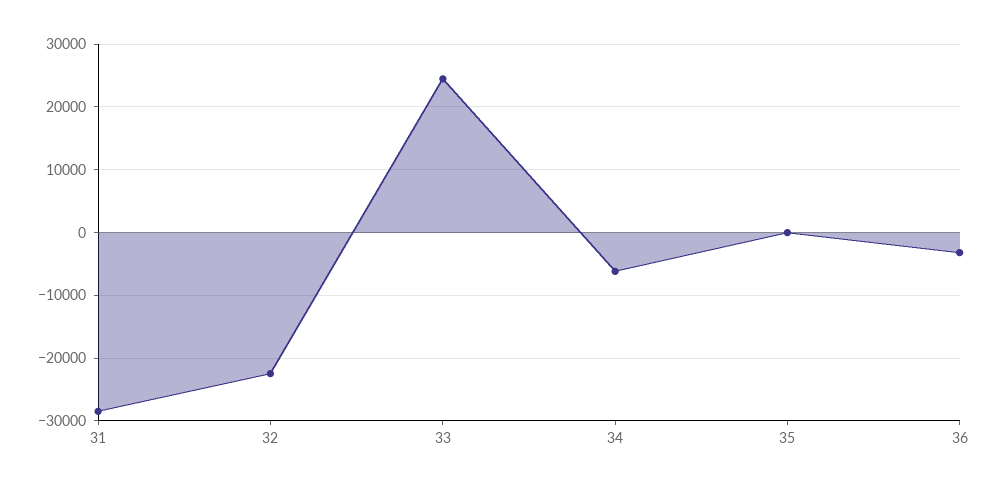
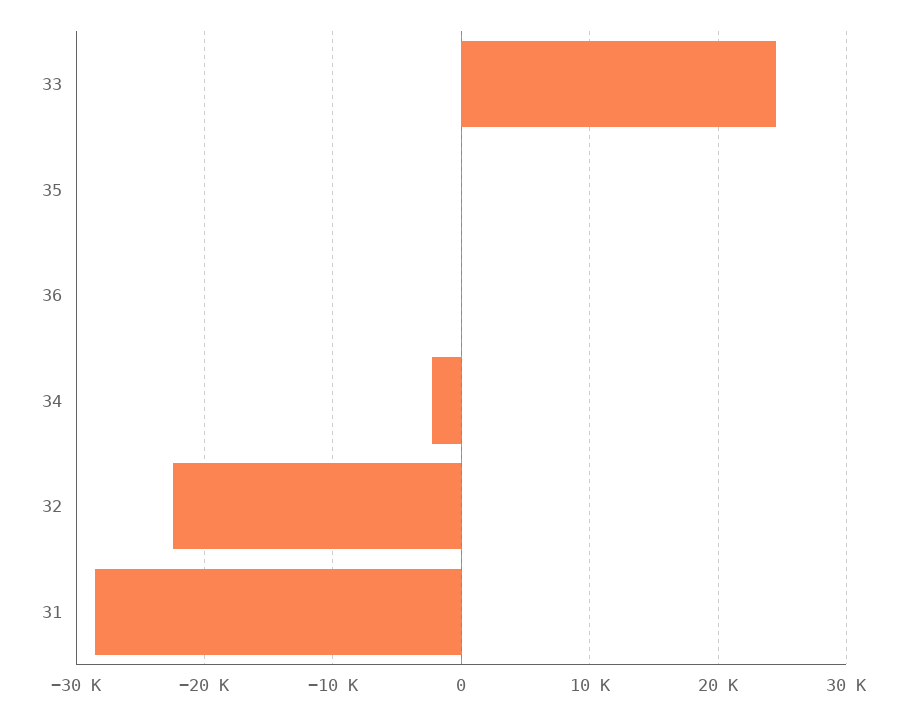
34: -6000 -> -2000
36: -3000 -> 0

